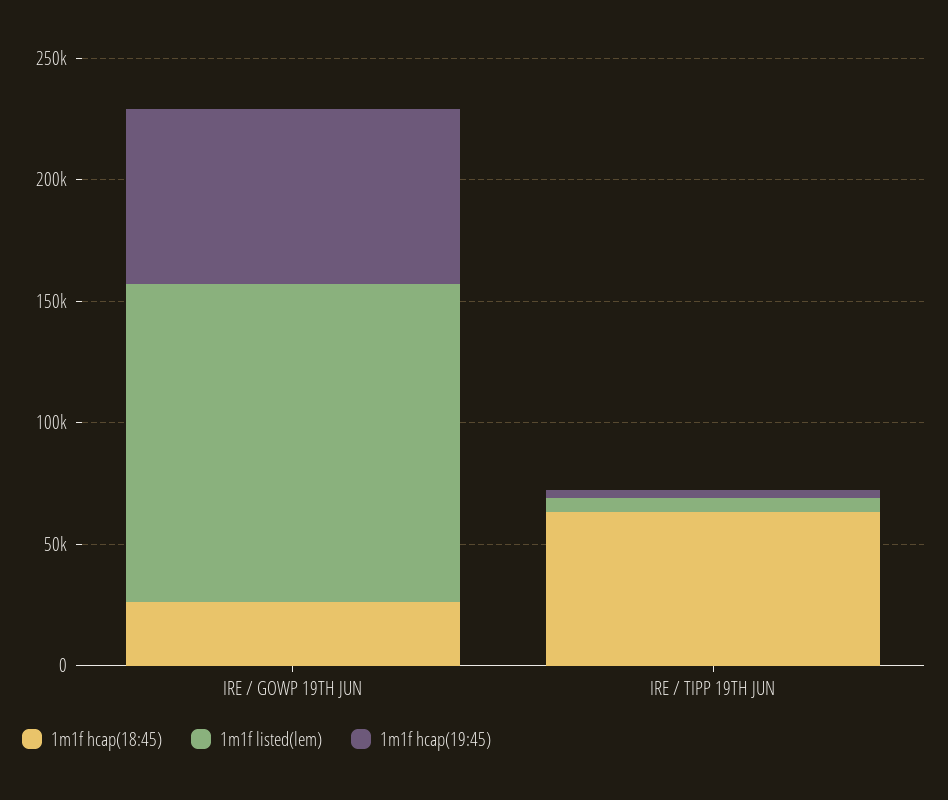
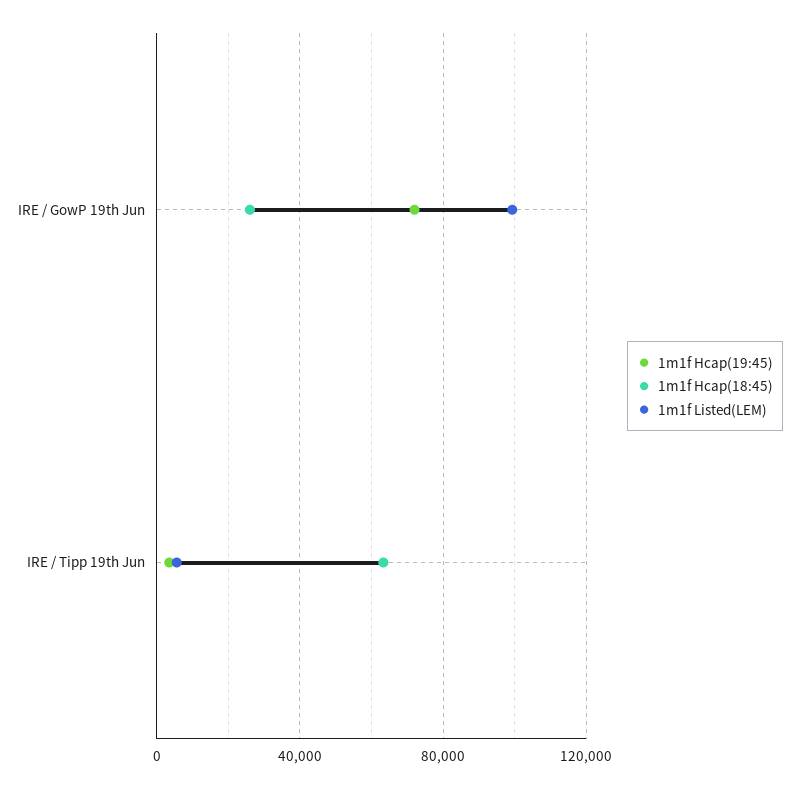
1m1f listed(lem), IRE / GOWP 19TH JUN: 130000 -> 100000

